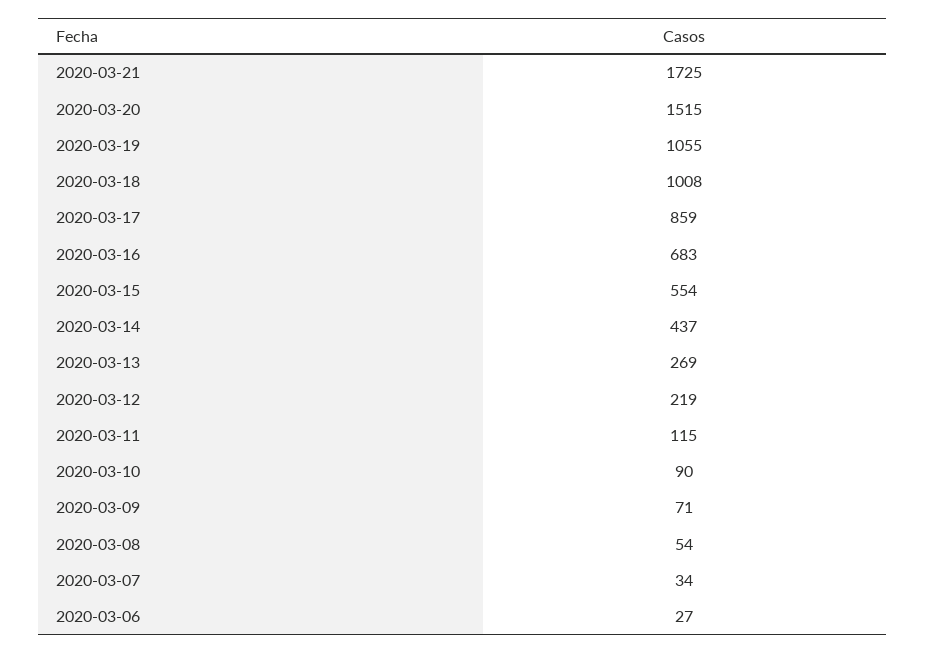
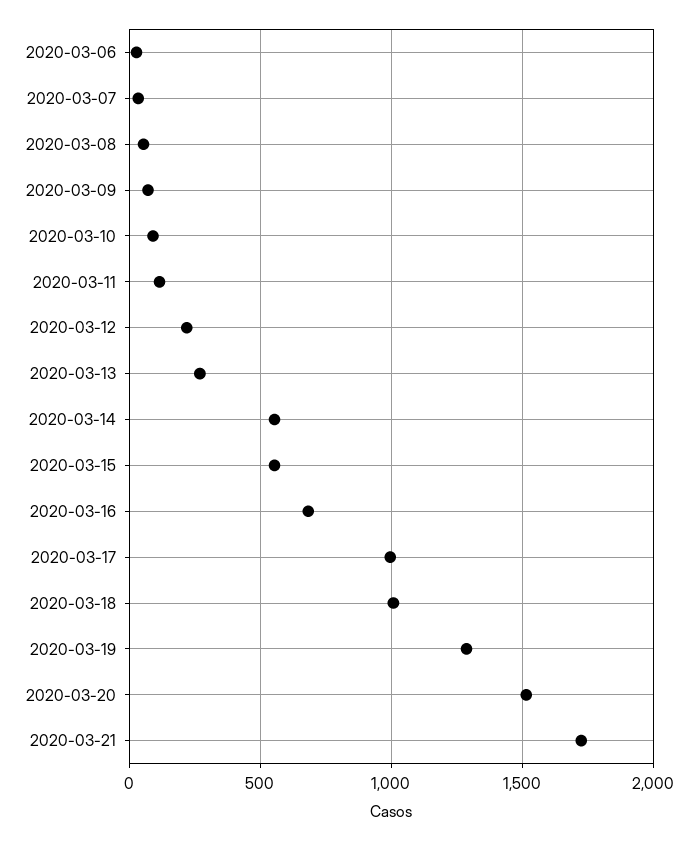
2020-03-19: 1055 -> 1300
2020-03-17: 859 -> 1000
2020-03-14: 437 -> 550

